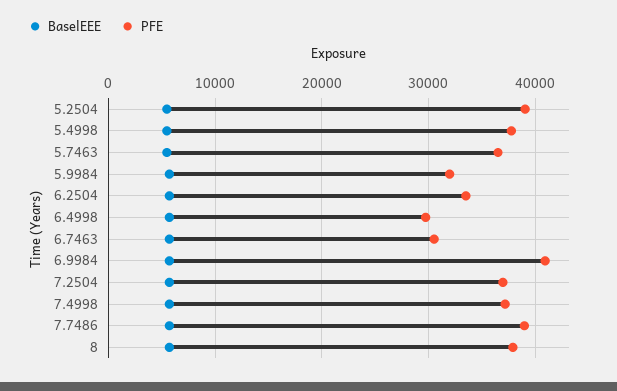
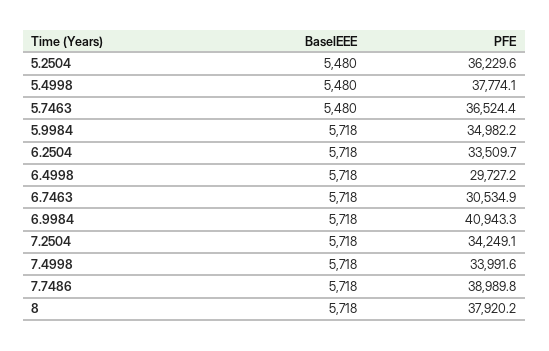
PFE, 5.2504: 39000 -> 36229.6
PFE, 5.9984: 32000 -> 34982.2
PFE, 7.2504: 37000 -> 34249.1
PFE, 7.4998: 37000 -> 33991.6

